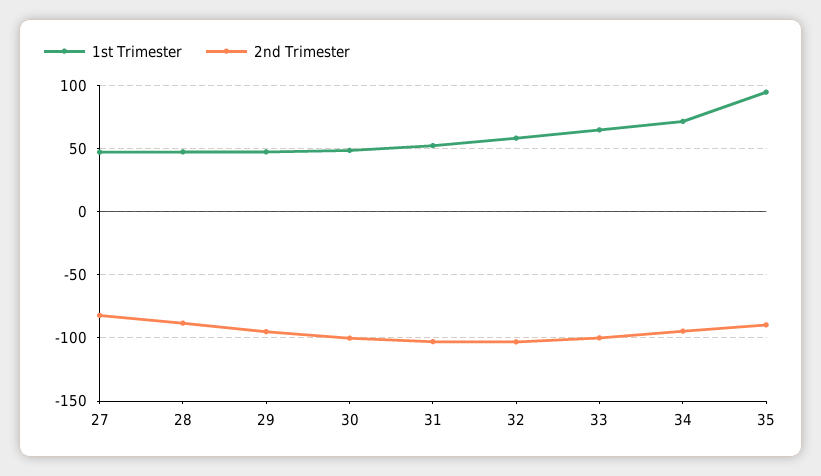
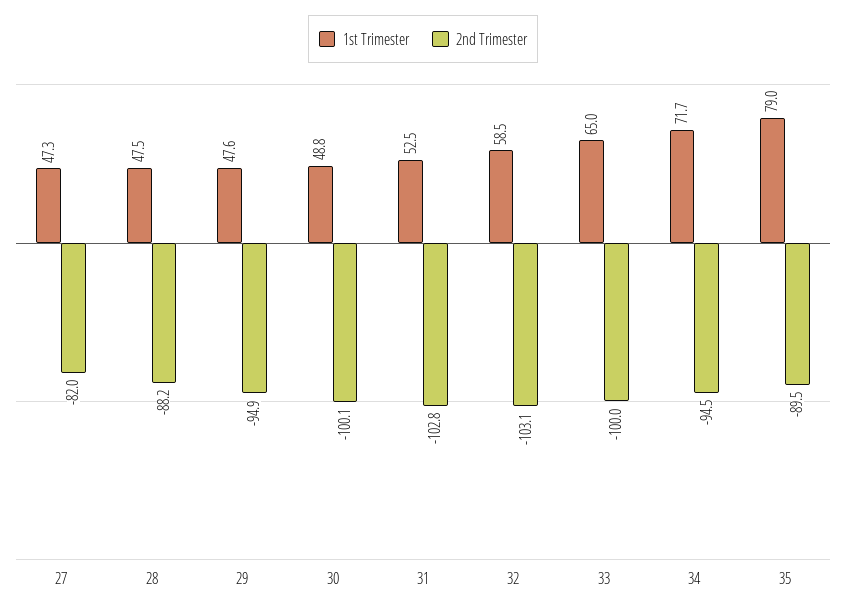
1st Trimester, 35: 95 -> 79

